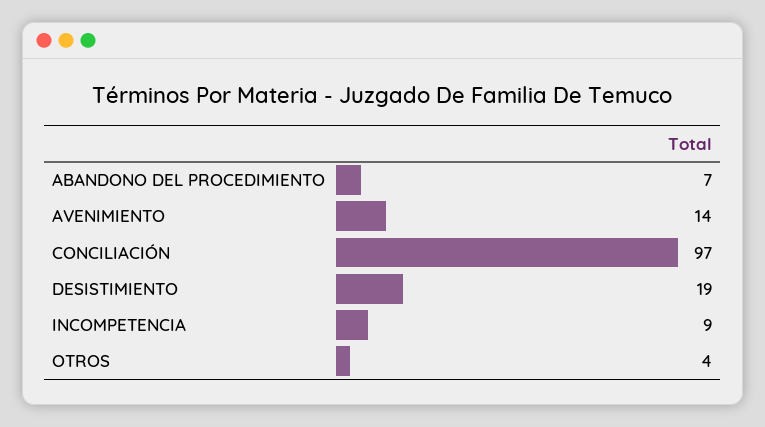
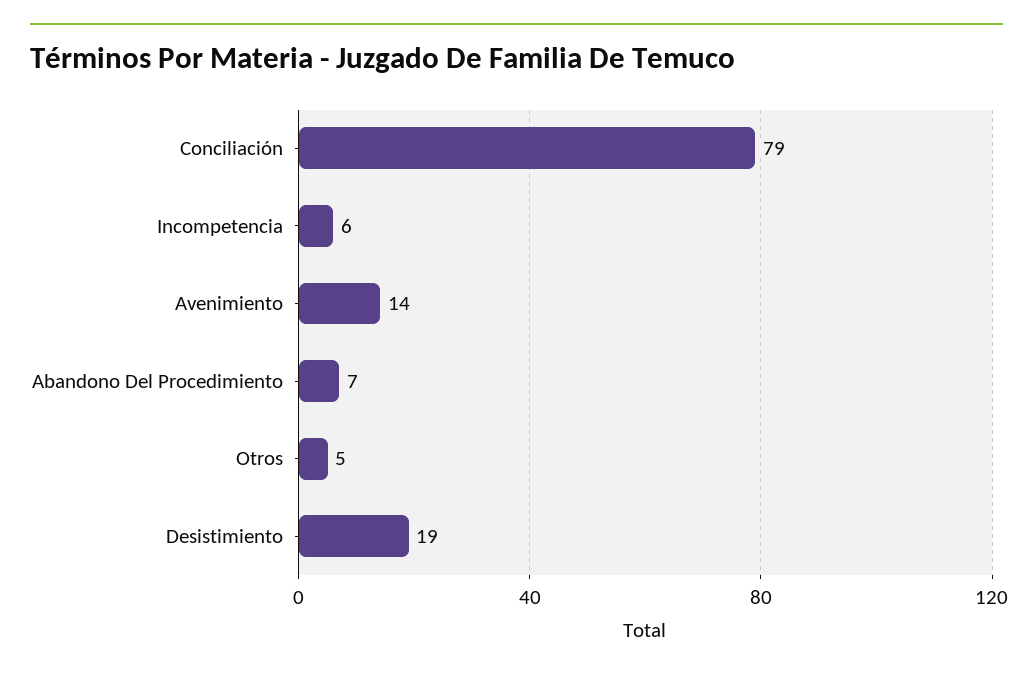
CONCILIACIÓN: 97 -> 79
INCOMPETENCIA: 9 -> 6
OTROS: 4 -> 5

